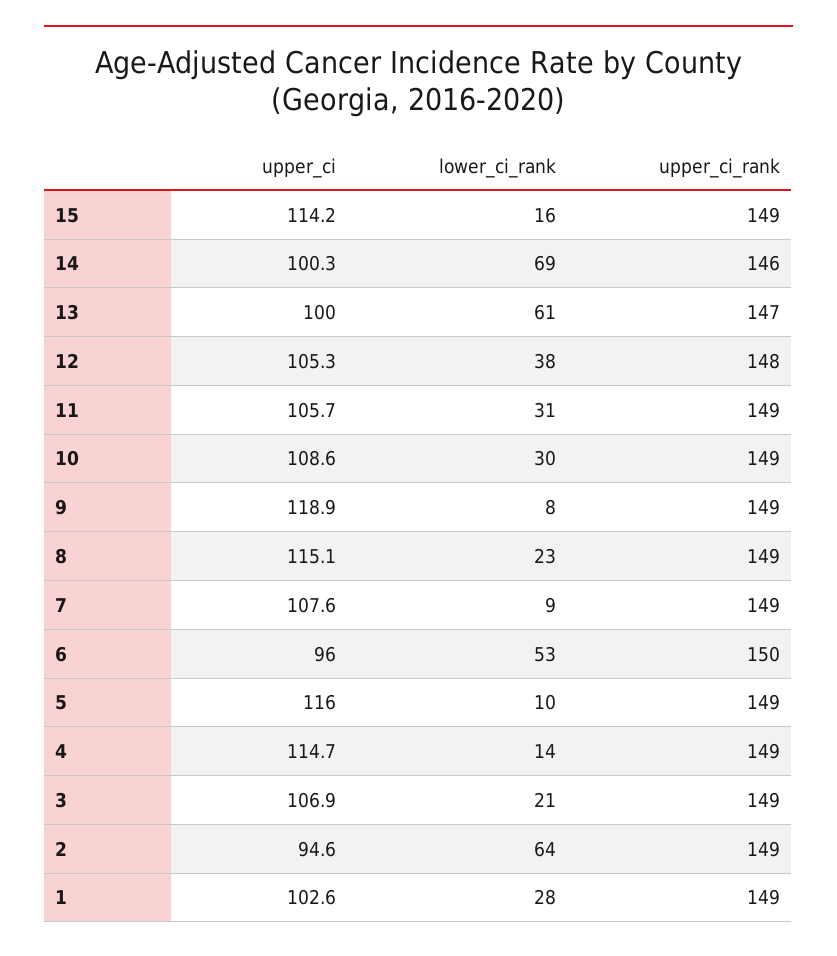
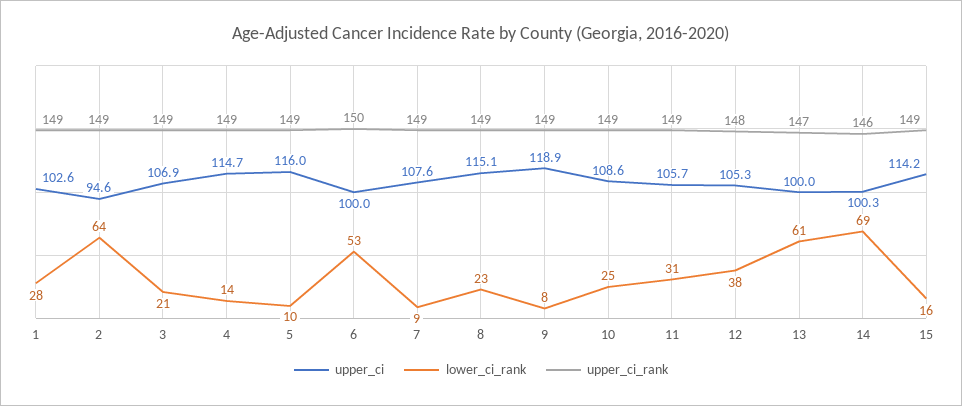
lower_ci_rank, 10: 30 -> 25
upper_ci, 6: 96 -> 100

